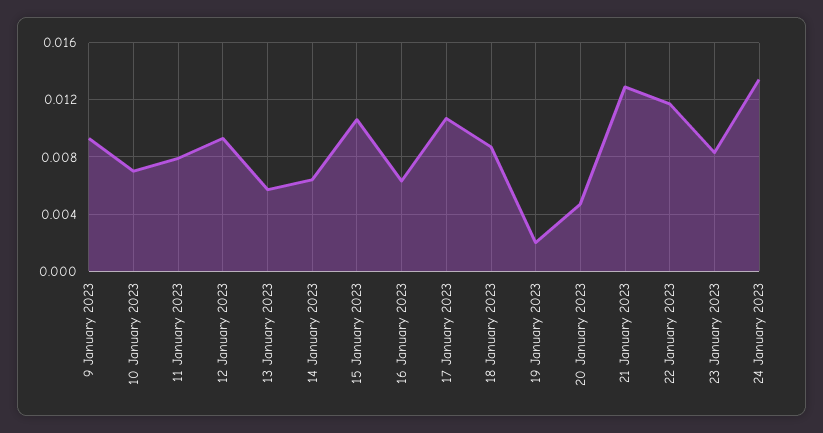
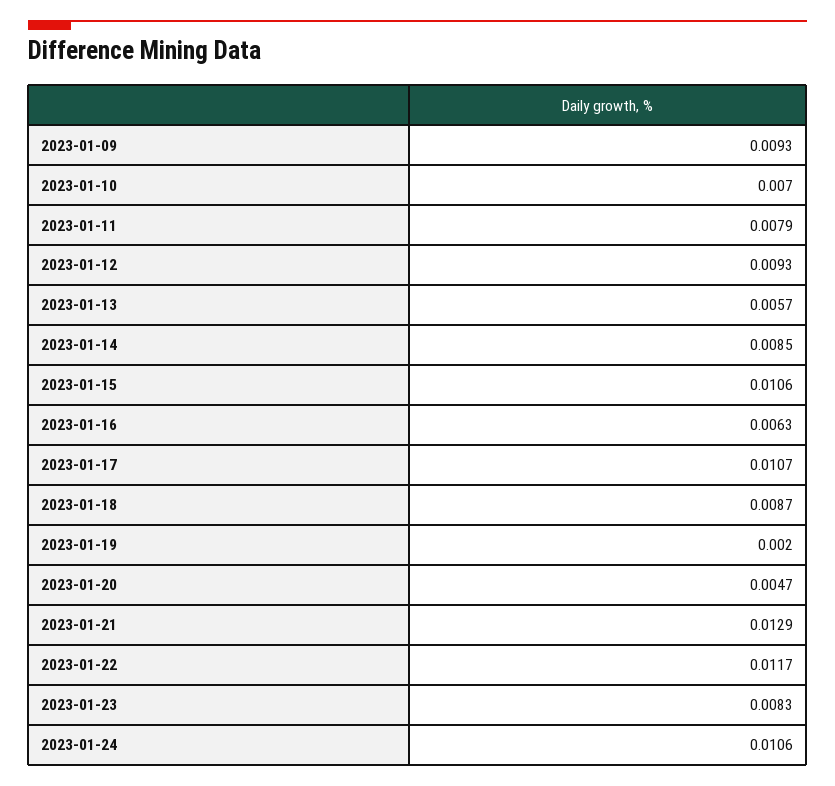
14 January 2023: 0.0065 -> 0.0085
24 January 2023: 0.0135 -> 0.0106

